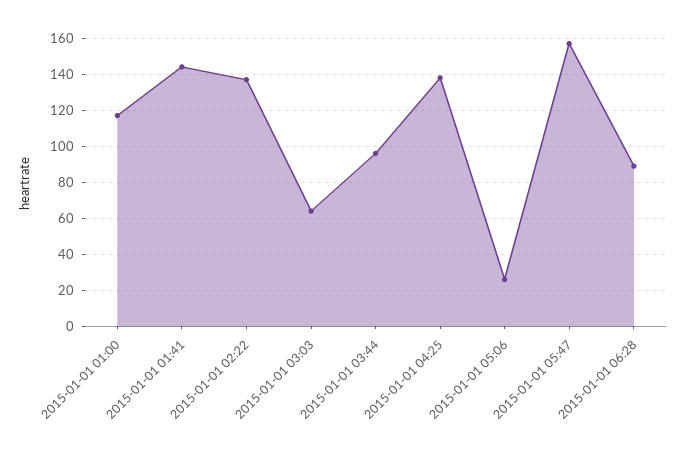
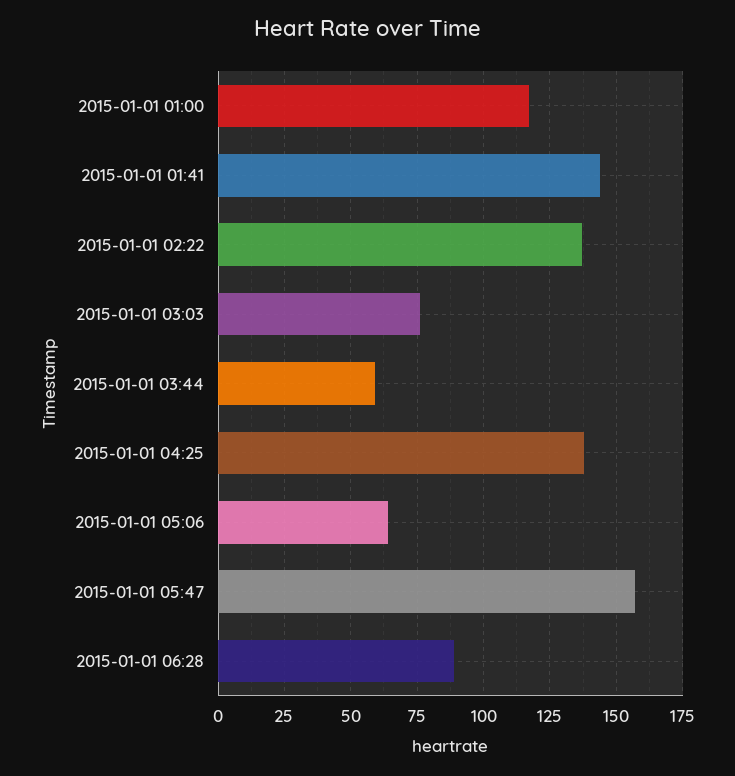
2015-01-01 03:03: 65 -> 75
2015-01-01 03:44: 95 -> 60
2015-01-01 05:06: 25 -> 65

